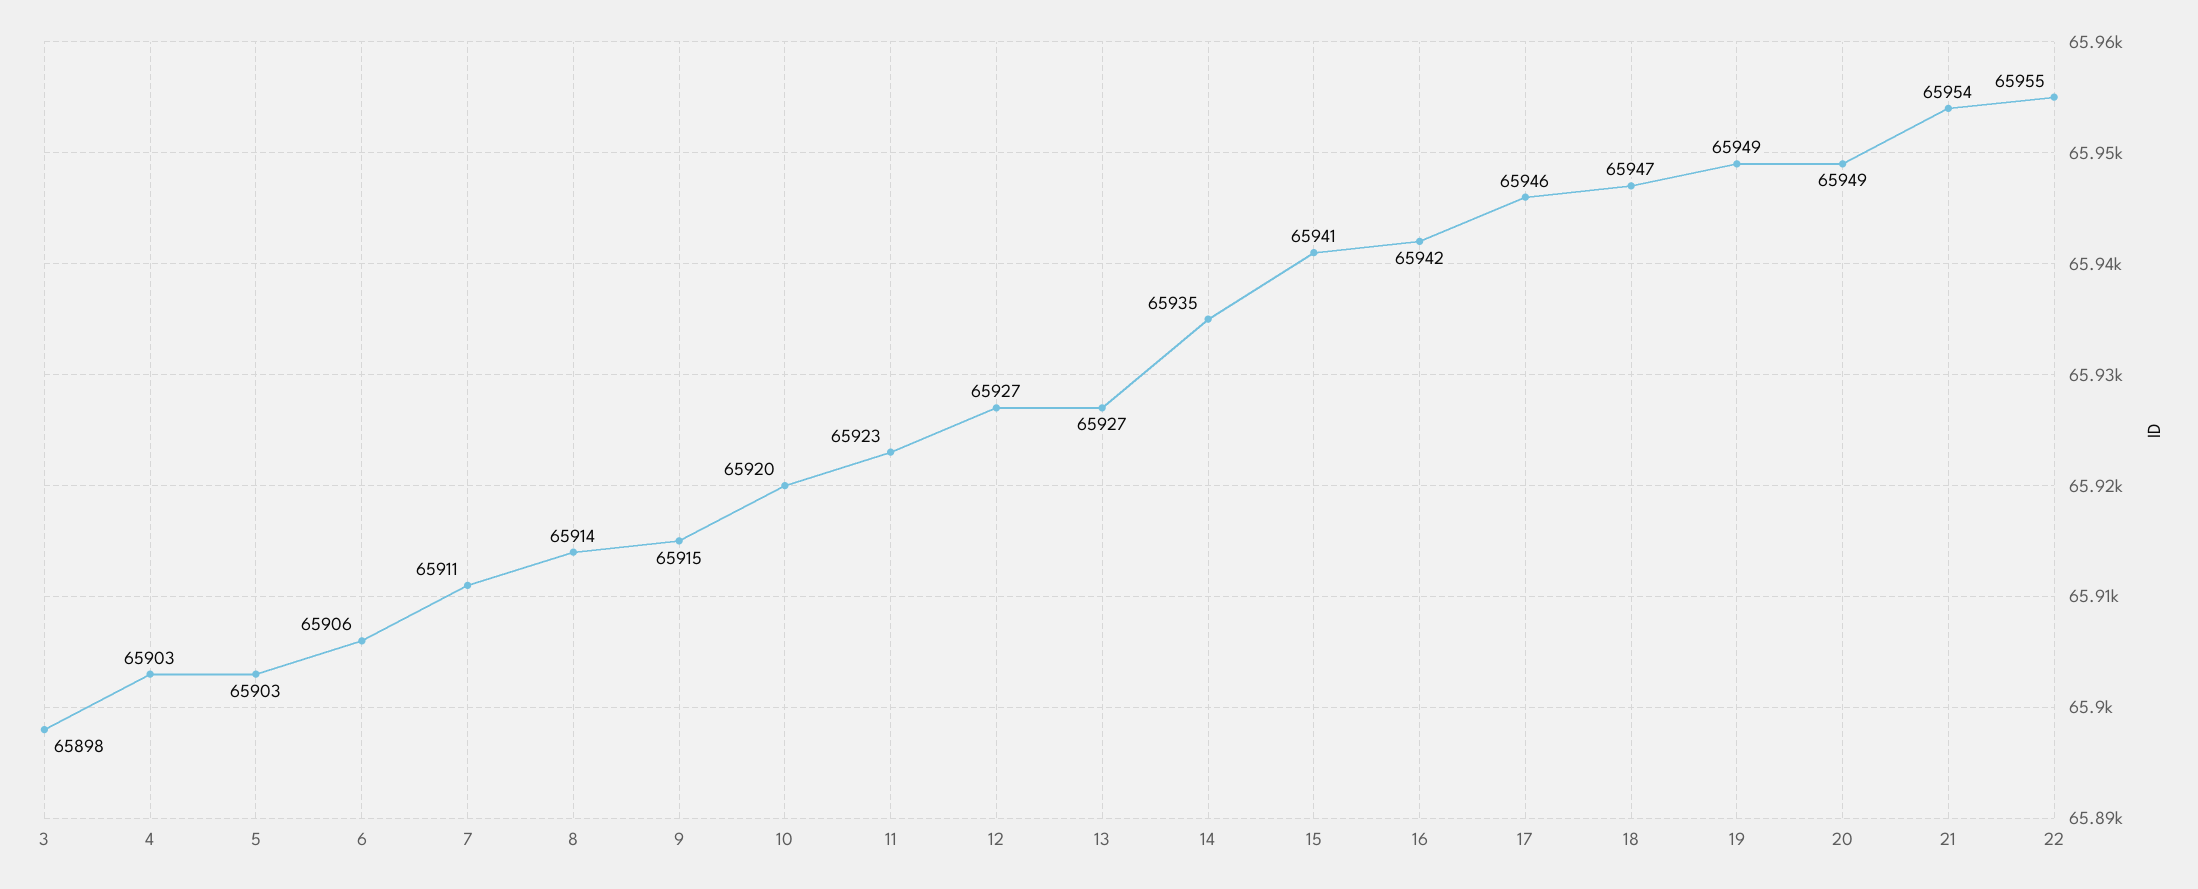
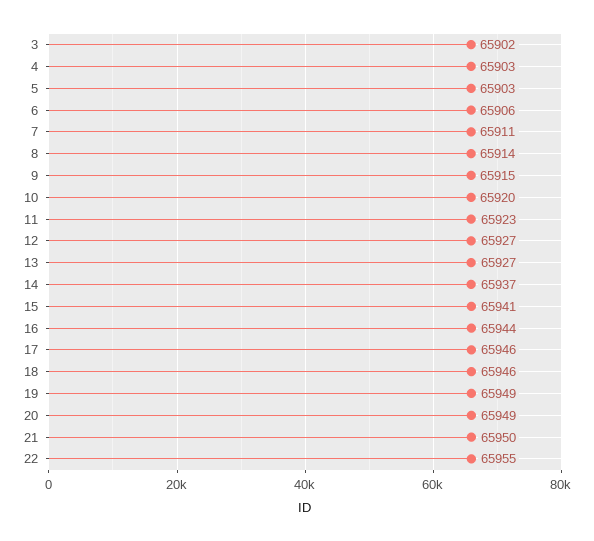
3: 65898 -> 65902
14: 65935 -> 65937
16: 65942 -> 65944
18: 65947 -> 65946
21: 65954 -> 65950

